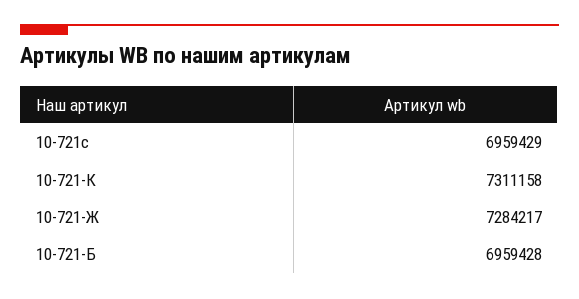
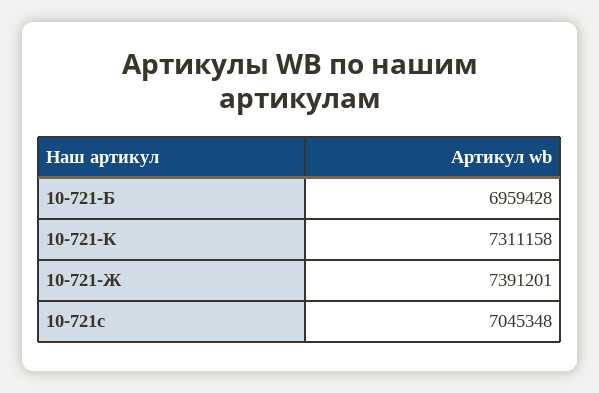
10-721с: 6959429 -> 7045348
10-721-Ж: 7284217 -> 7391201

